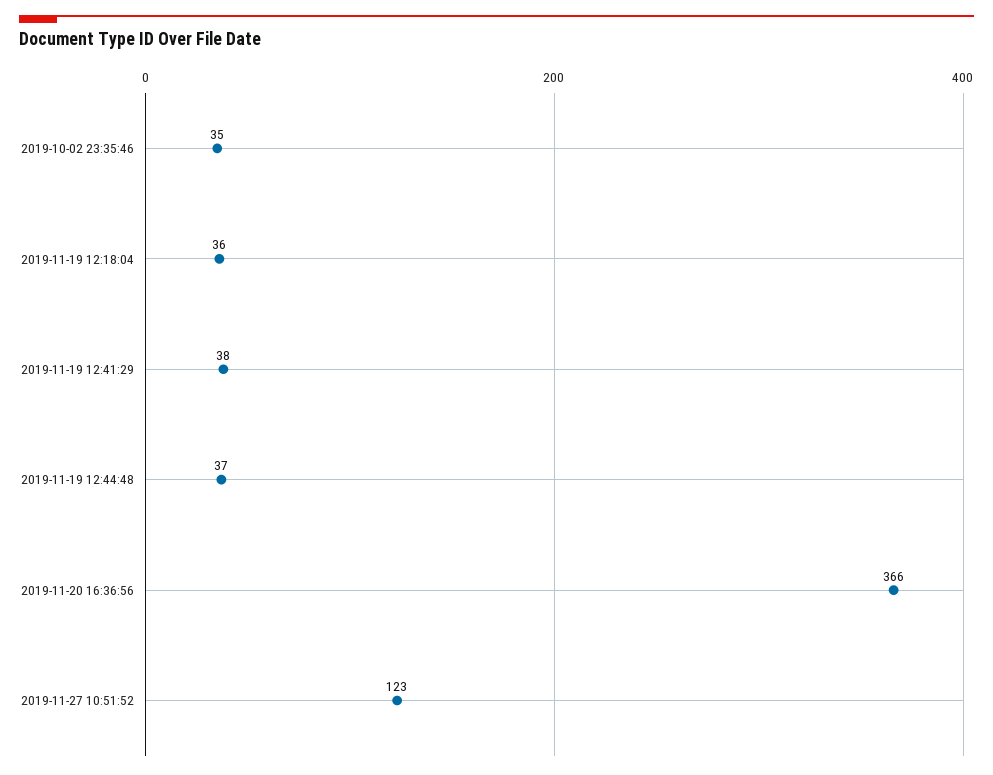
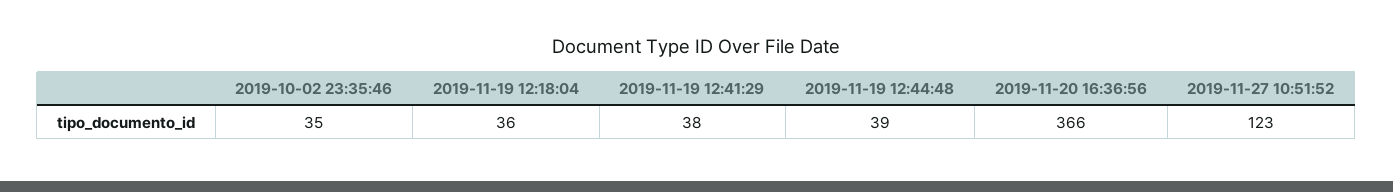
2019-11-19 12:44:48: 37 -> 39

